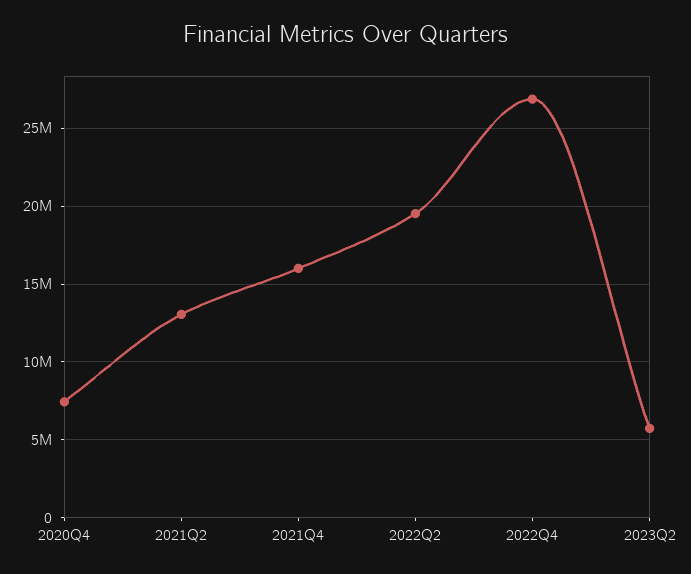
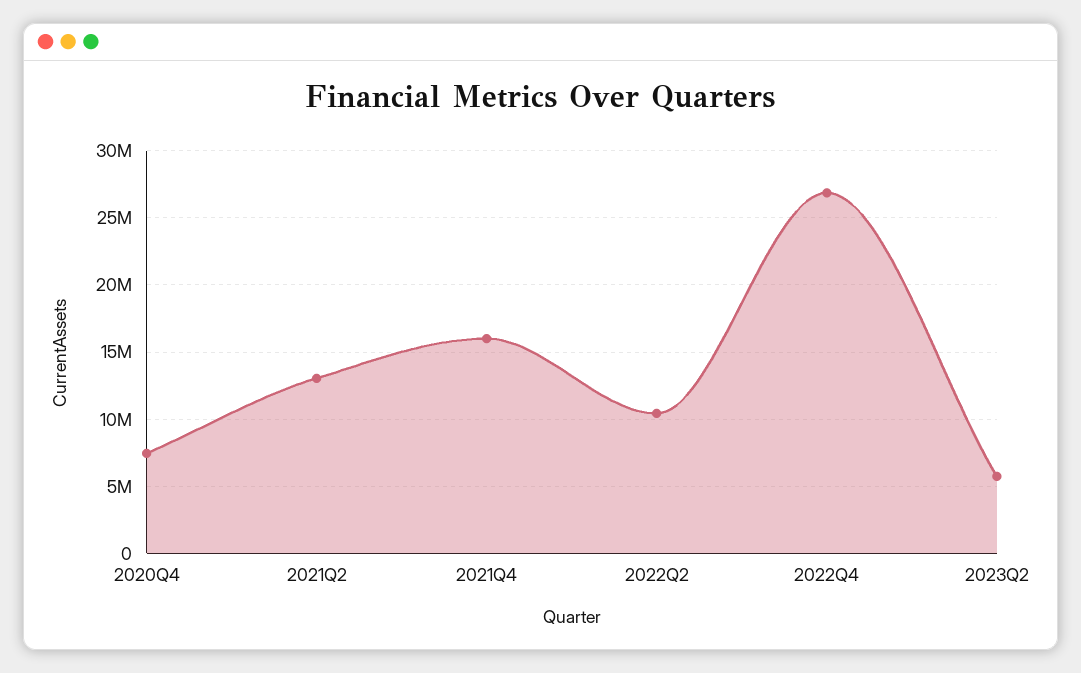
2022Q2: 19500000 -> 10500000

